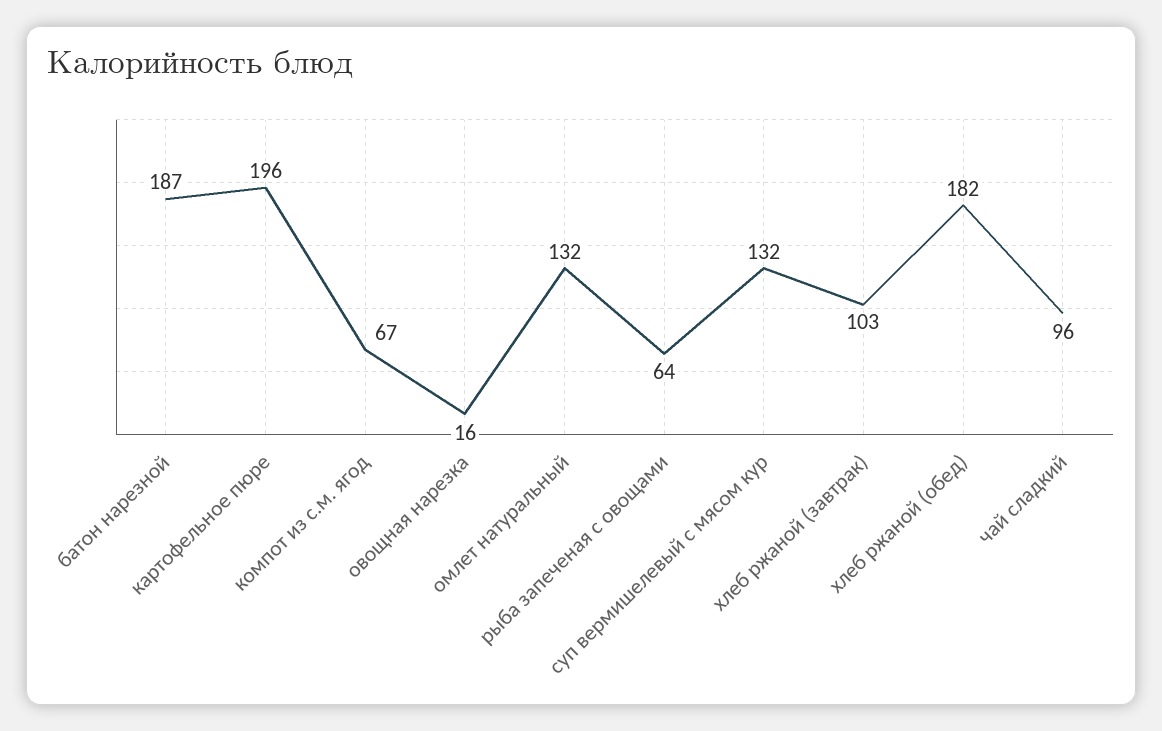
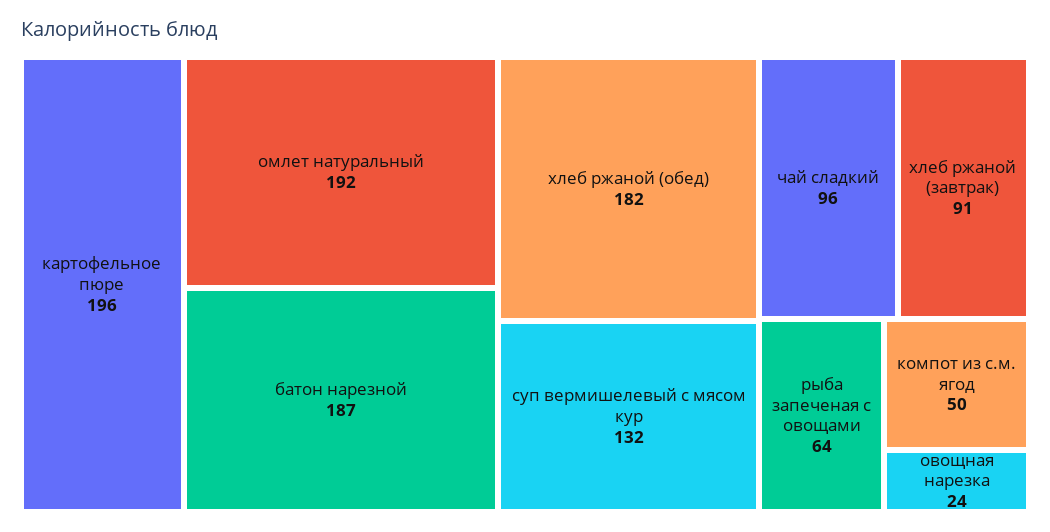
компот из с.м. ягод: 67 -> 50
овощная нарезка: 16 -> 24
омлет натуральный: 132 -> 192
хлеб ржаной (завтрак): 103 -> 91

